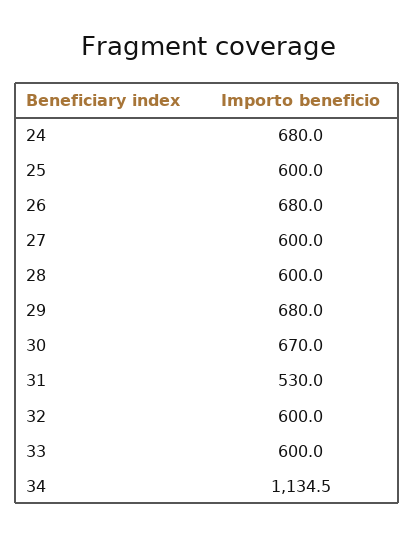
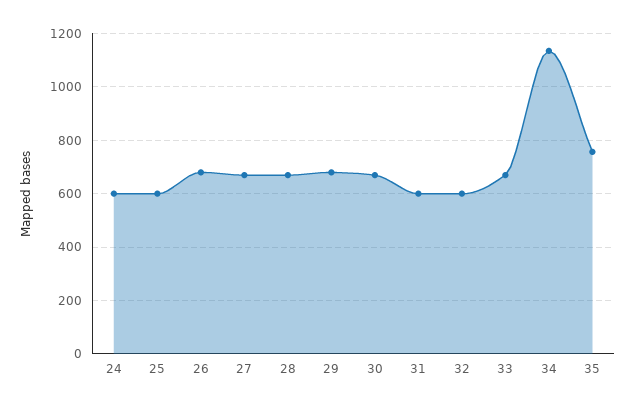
24: 680 -> 600
27: 600 -> 675
28: 600 -> 675
31: 530 -> 600
33: 600 -> 675
35: none -> 750

